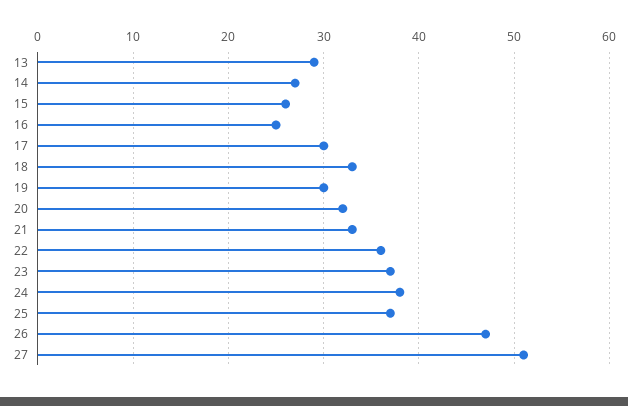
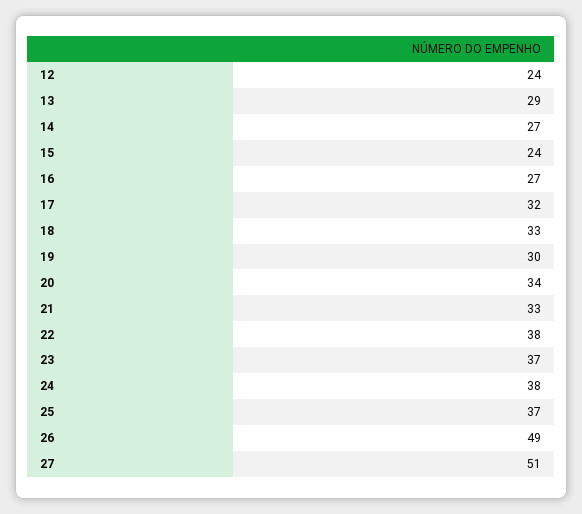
15: 26 -> 24
16: 25 -> 27
17: 30 -> 32
20: 32 -> 34
22: 36 -> 38
26: 47 -> 49
12: none -> 24

